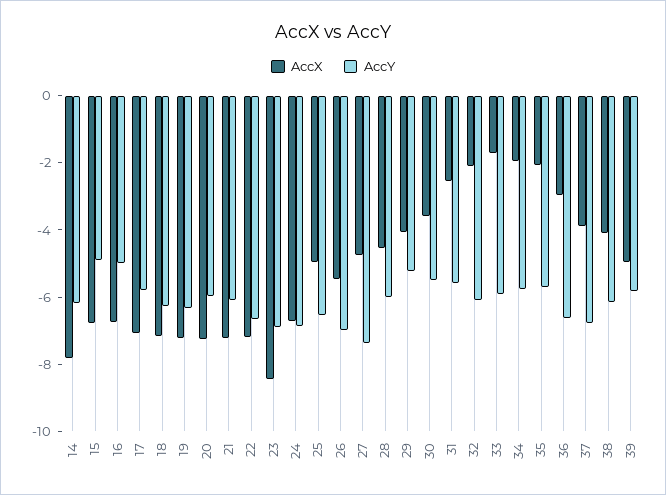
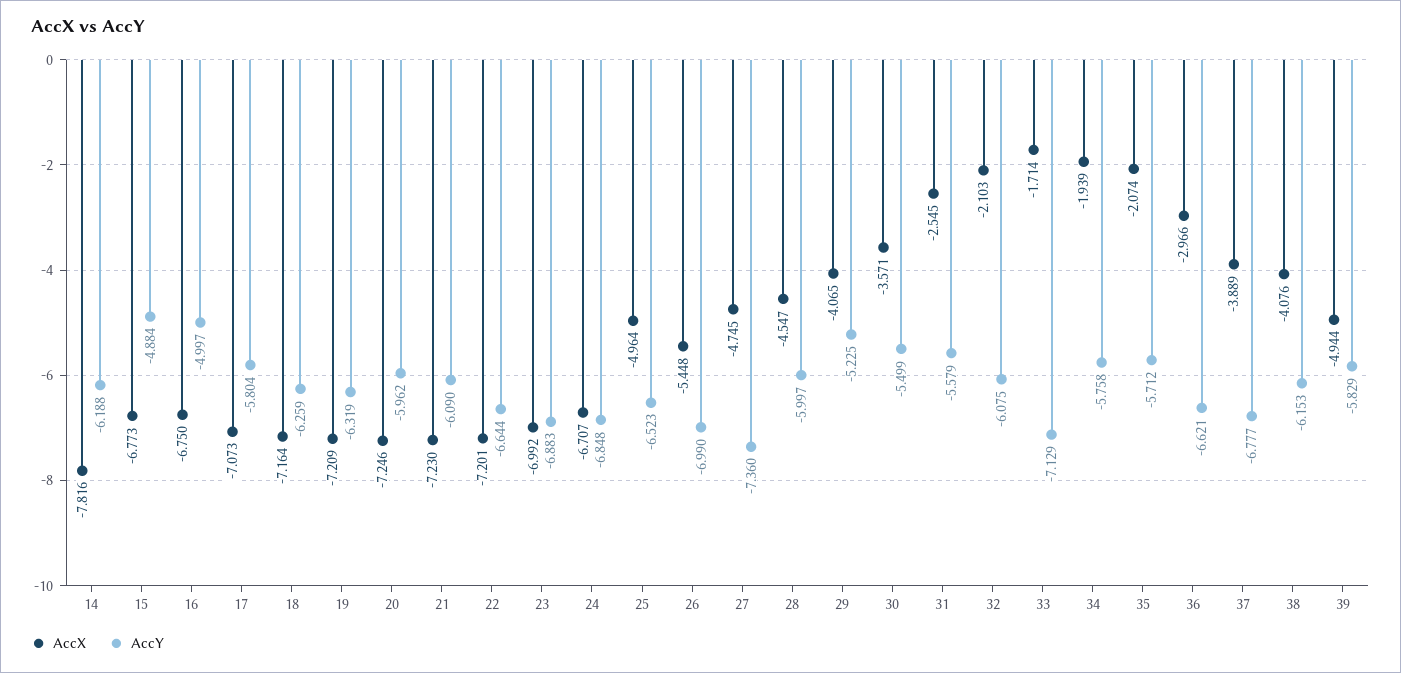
AccX, 23: -8.5 -> -6.992
AccY, 33: -6 -> -7.129

